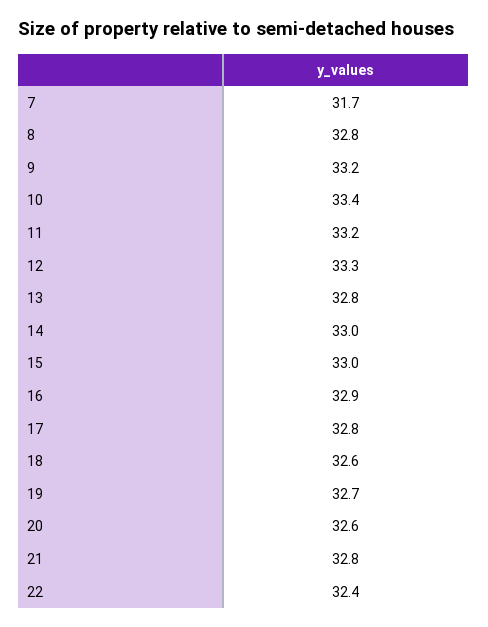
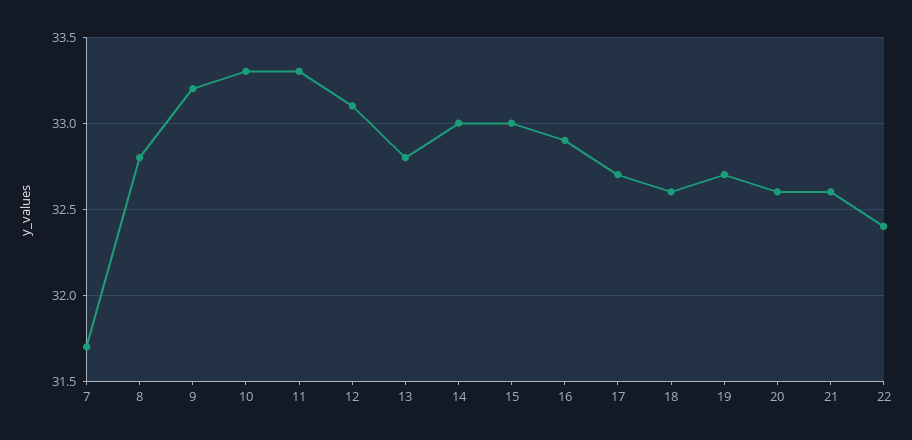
10: 33.4 -> 33.3
11: 33.2 -> 33.3
12: 33.3 -> 33.1
17: 32.8 -> 32.7
21: 32.8 -> 32.6

